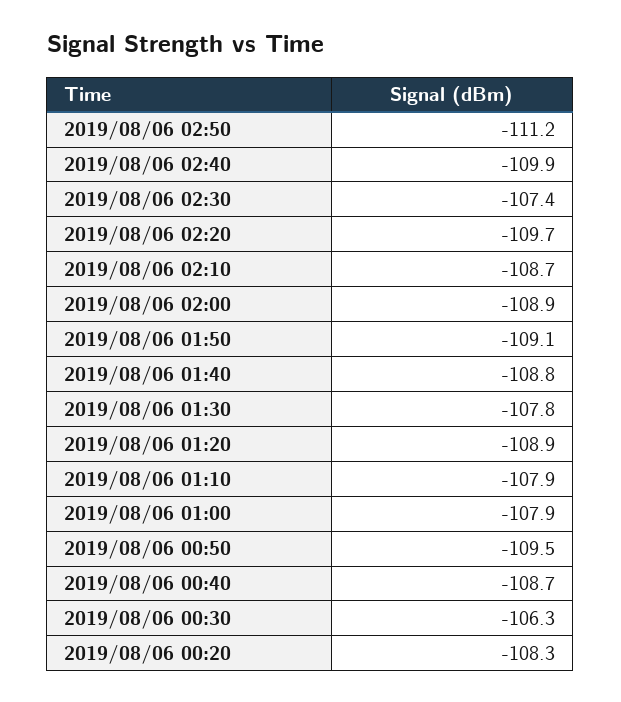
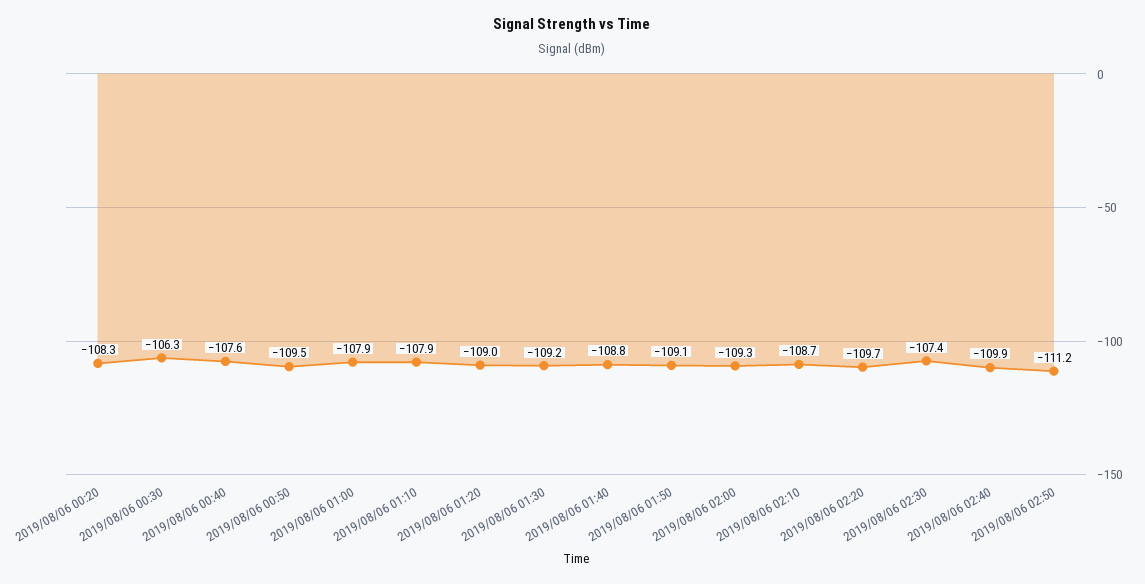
2019/08/06 02:00: -108.9 -> -109.3
2019/08/06 01:30: -107.8 -> -109.2
2019/08/06 01:20: -108.9 -> -109
2019/08/06 00:40: -108.7 -> -107.6

